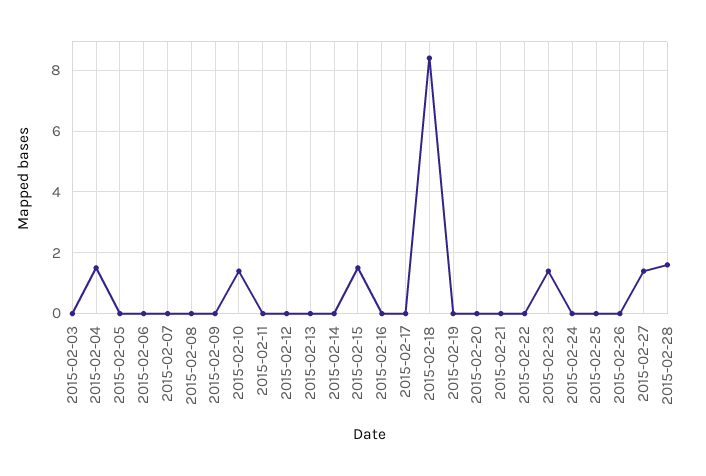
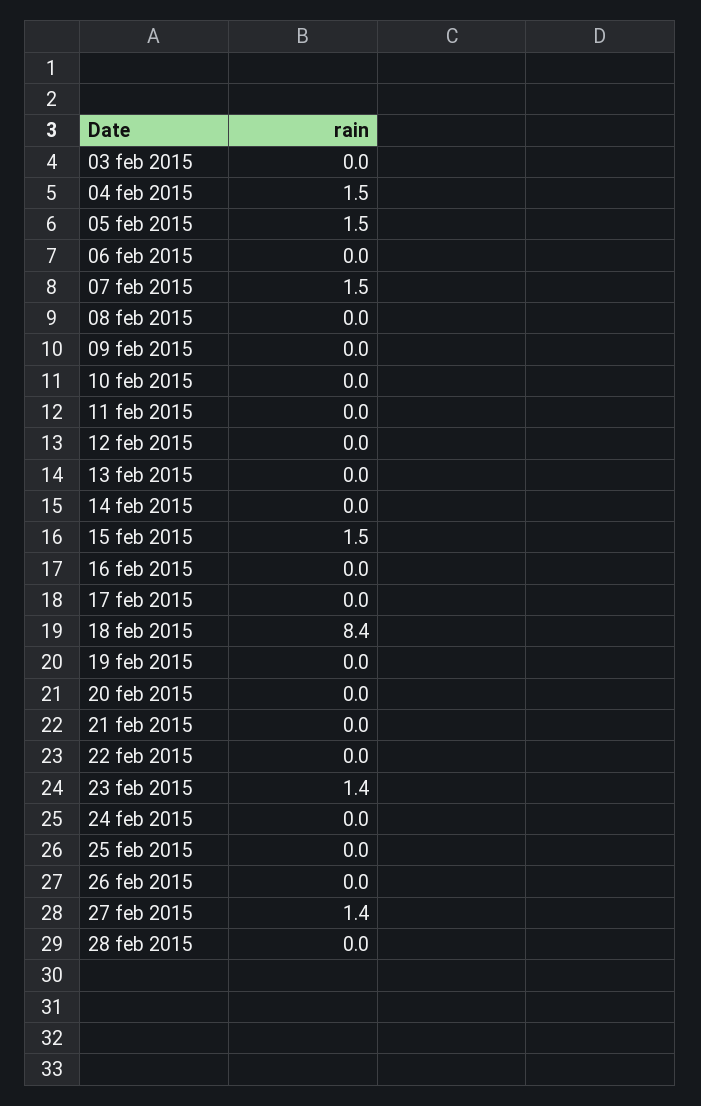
2015-02-05: 0 -> 1.5
2015-02-07: 0 -> 1.5
2015-02-10: 1.5 -> 0
2015-02-28: 1.5 -> 0

